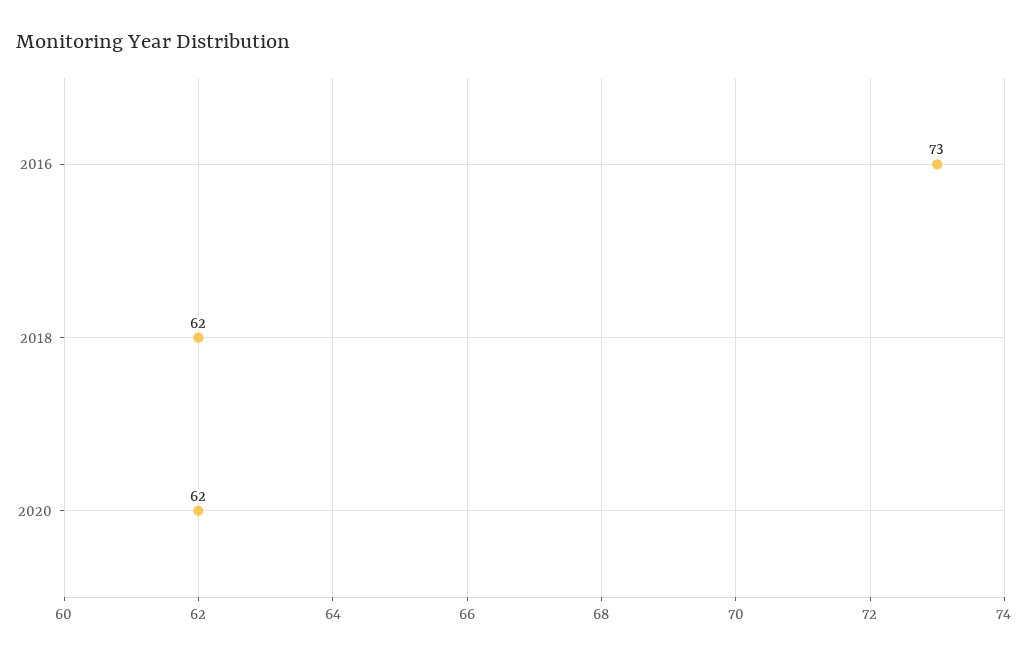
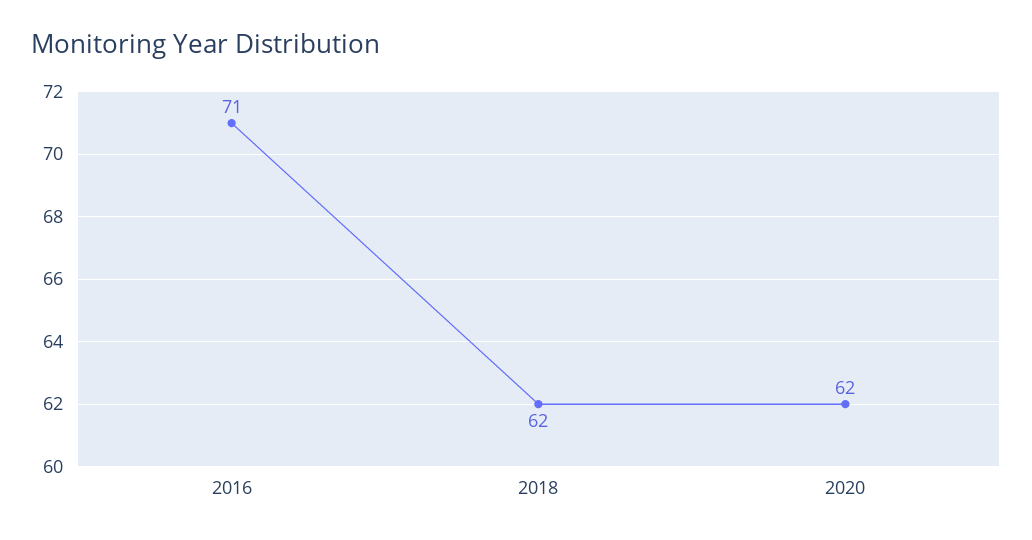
2016: 73 -> 71

